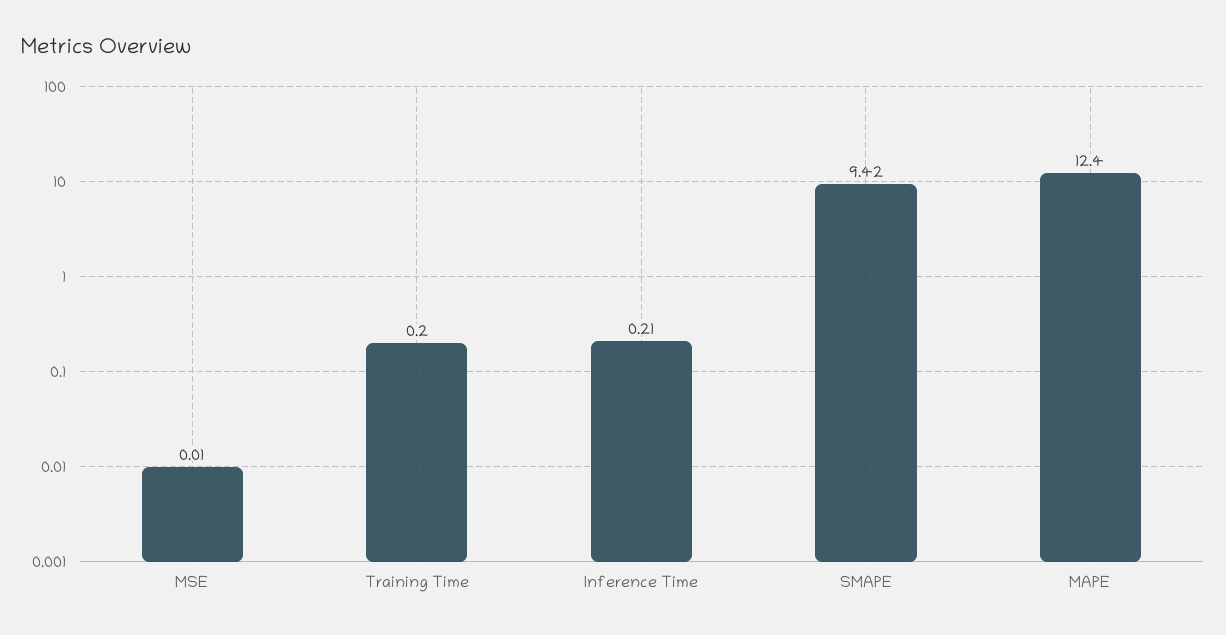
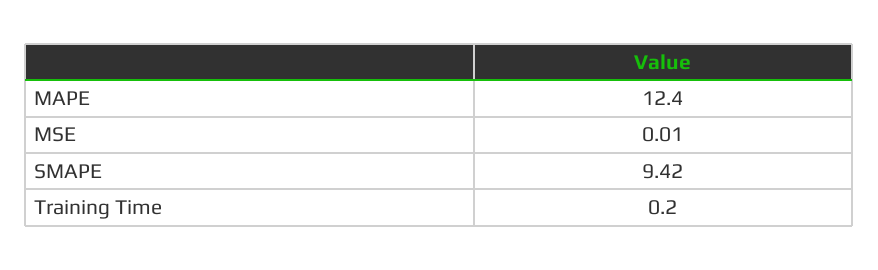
Inference Time: 0.21 -> none

